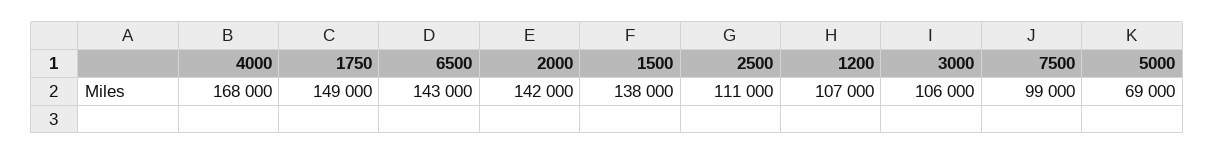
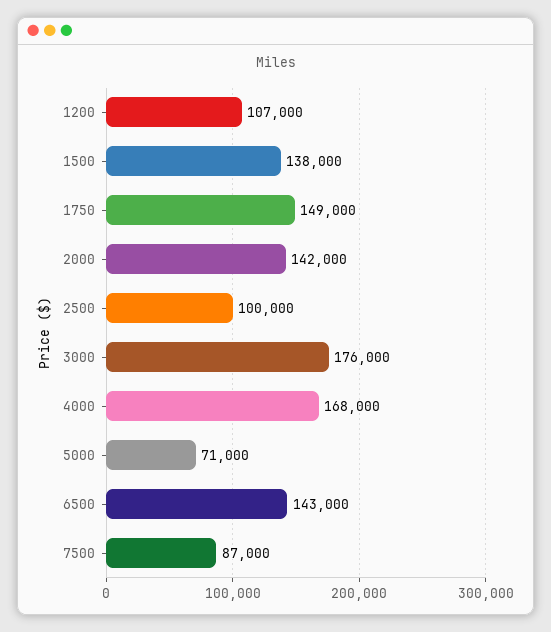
2500: 111000 -> 100000
3000: 106000 -> 176000
7500: 99000 -> 87000
5000: 69000 -> 71000

